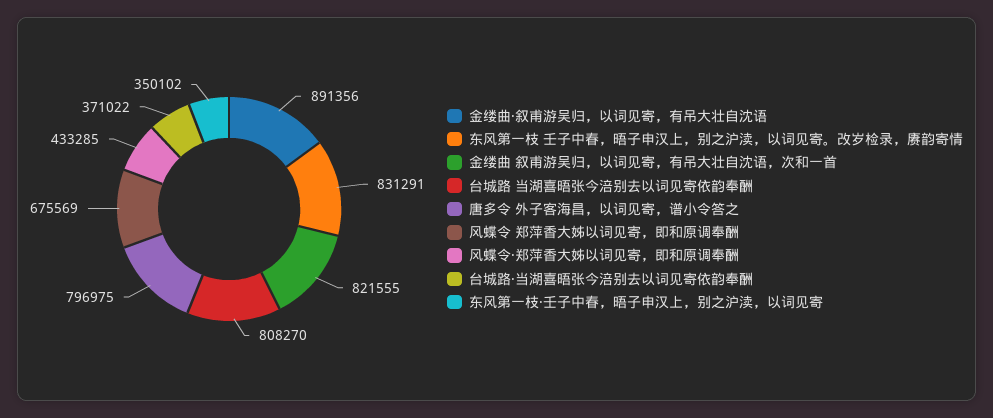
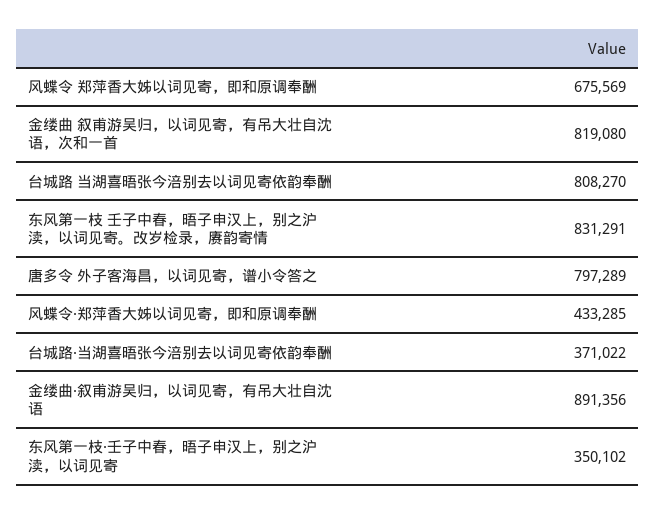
金缕曲 叙甫游吴归，以词见寄，有吊大壮自沈语，次和一首: 821555 -> 819080
唐多令 外子客海昌，以词见寄，谱小令答之: 796975 -> 797289

